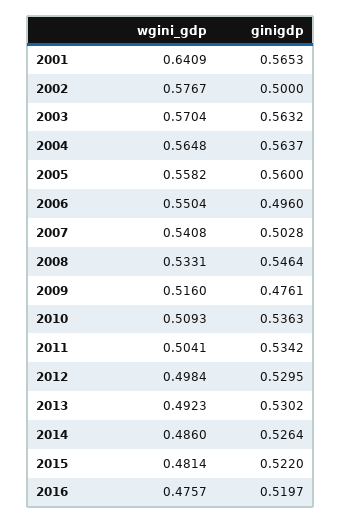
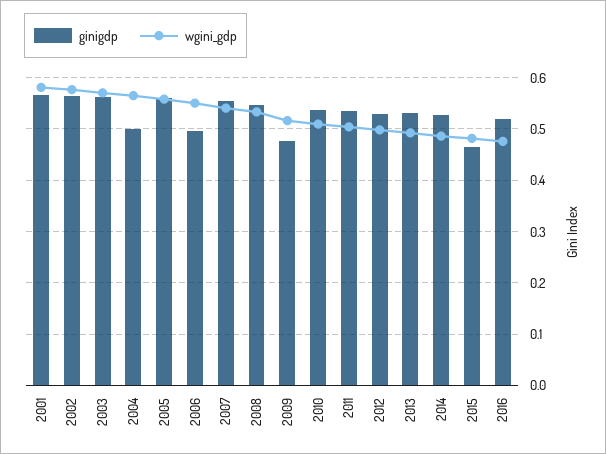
wgini_gdp, 2001: 0.6409 -> 0.58
ginigdp, 2002: 0.5 -> 0.56
ginigdp, 2004: 0.5637 -> 0.5
ginigdp, 2007: 0.5028 -> 0.56
ginigdp, 2015: 0.522 -> 0.46

